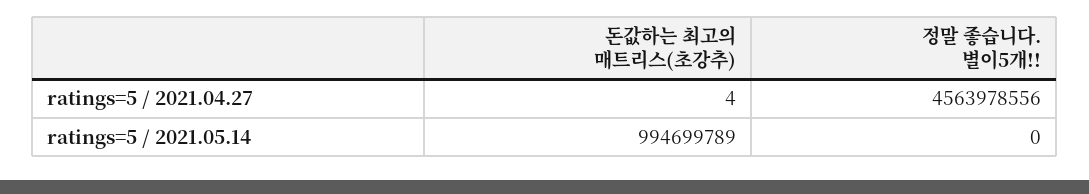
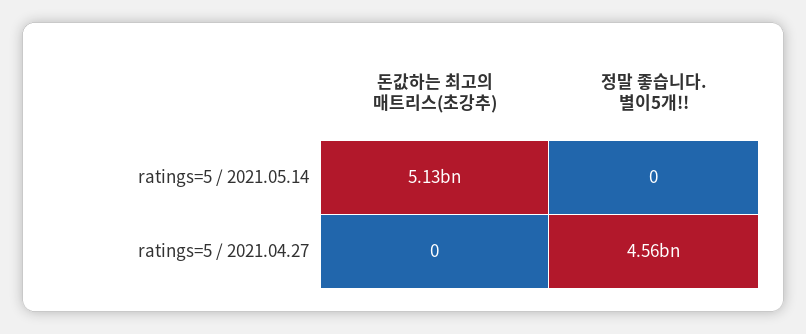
돈값하는 최고의 매트리스(초강추), ratings=5 / 2021.04.27: 4 -> 0
돈값하는 최고의 매트리스(초강추), ratings=5 / 2021.05.14: 994699789 -> 5130000000

